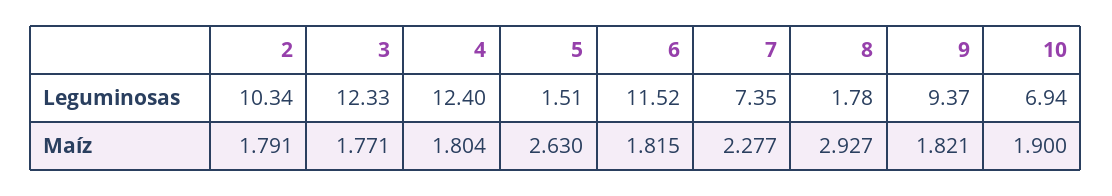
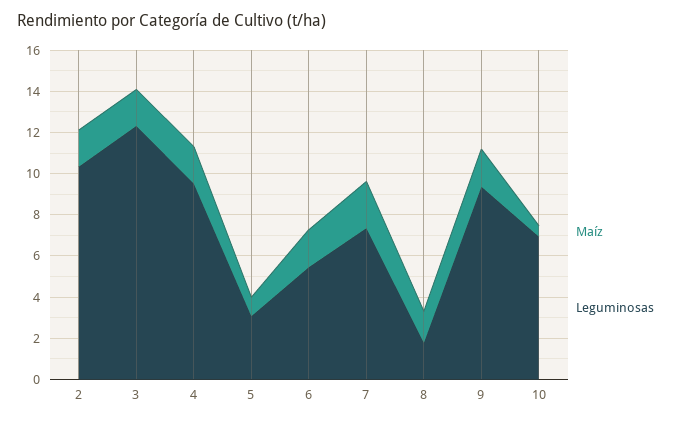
Leguminosas, 4: 12.4 -> 9.5
Leguminosas, 5: 1.51 -> 3
Leguminosas, 6: 11.52 -> 5.5
Maíz, 5: 2.63 -> 1
Maíz, 8: 2.927 -> 1.5
Maíz, 10: 1.9 -> 0.5

